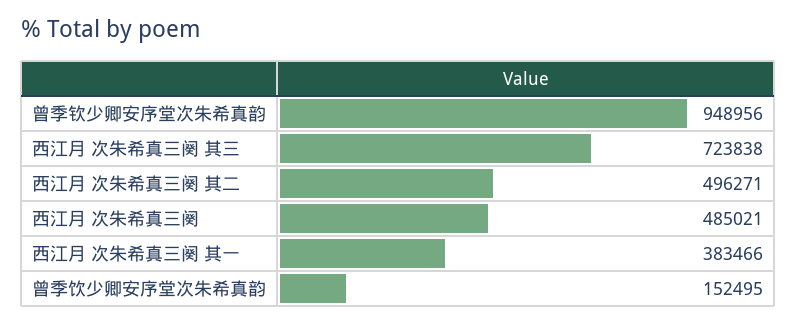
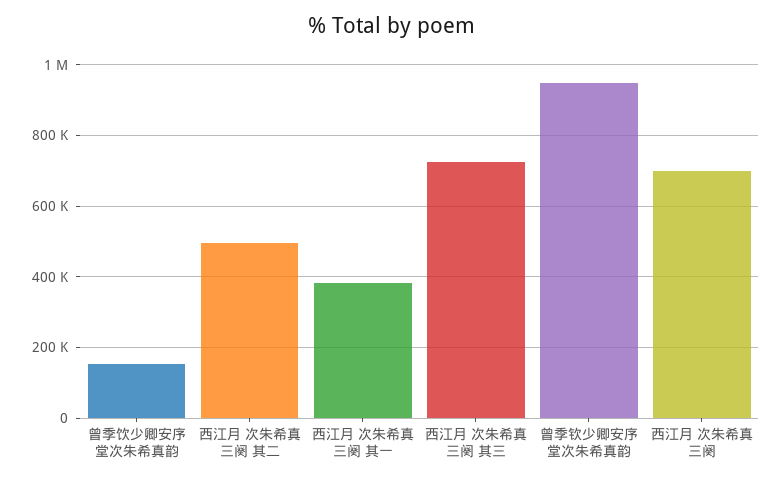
西江月 次朱希真三阕: 485021 -> 700000

